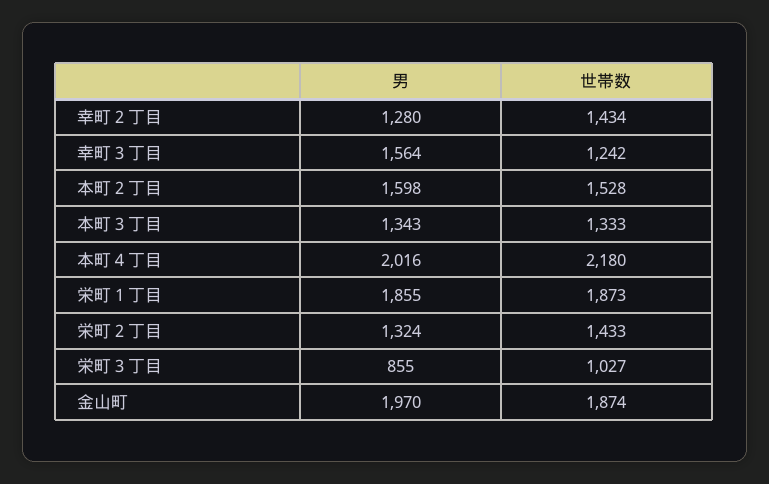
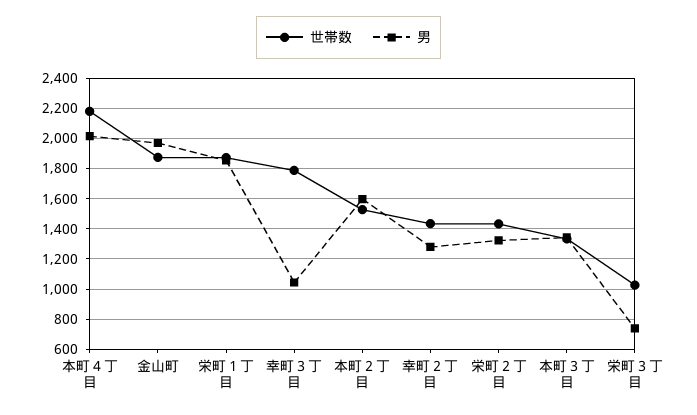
男, 幸町３丁目: 1564 -> 1050
世帯数, 幸町３丁目: 1242 -> 1800
男, 栄町３丁目: 855 -> 750

